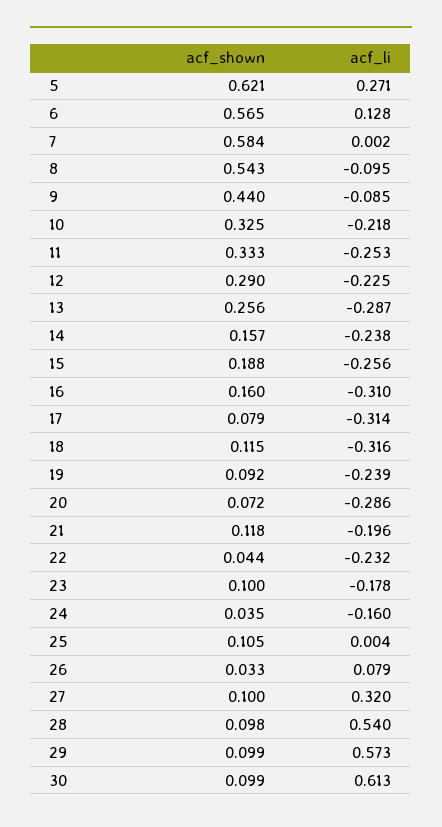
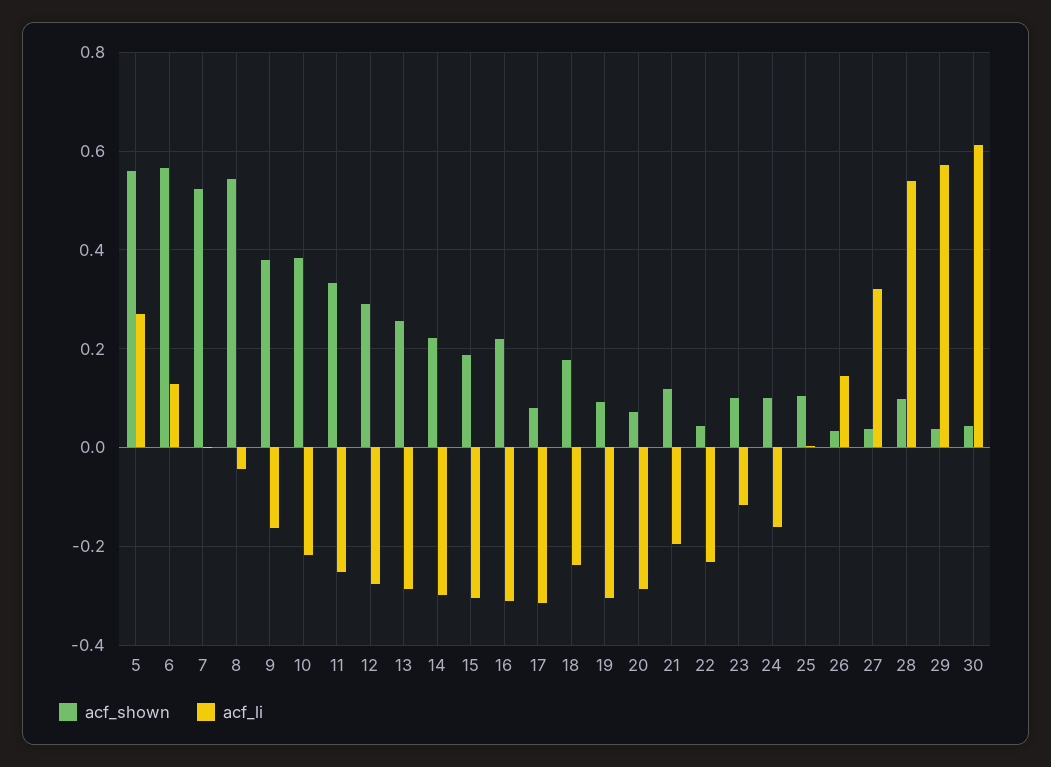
acf_shown, 5: 0.621 -> 0.56
acf_shown, 7: 0.584 -> 0.52
acf_li, 8: -0.095 -> -0.04
acf_shown, 9: 0.44 -> 0.38
acf_li, 9: -0.085 -> -0.16
acf_shown, 10: 0.325 -> 0.38
acf_li, 12: -0.225 -> -0.28
acf_shown, 14: 0.157 -> 0.22
acf_li, 14: -0.238 -> -0.3
acf_li, 15: -0.256 -> -0.3
acf_shown, 16: 0.16 -> 0.22
acf_shown, 18: 0.115 -> 0.18
acf_li, 18: -0.316 -> -0.24
acf_li, 19: -0.239 -> -0.3
acf_li, 23: -0.178 -> -0.12
acf_shown, 24: 0.035 -> 0.1
acf_li, 26: 0.079 -> 0.14
acf_shown, 27: 0.1 -> 0.04
acf_shown, 29: 0.099 -> 0.04
acf_shown, 30: 0.099 -> 0.04

